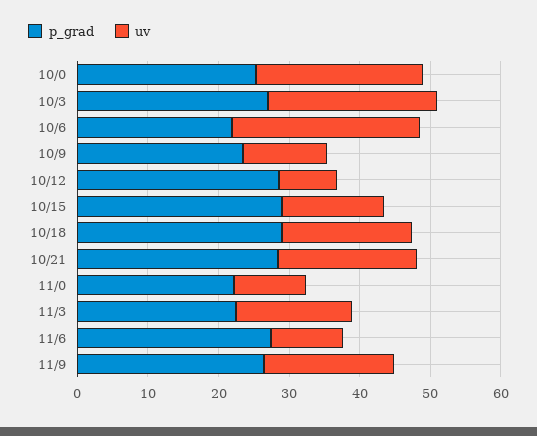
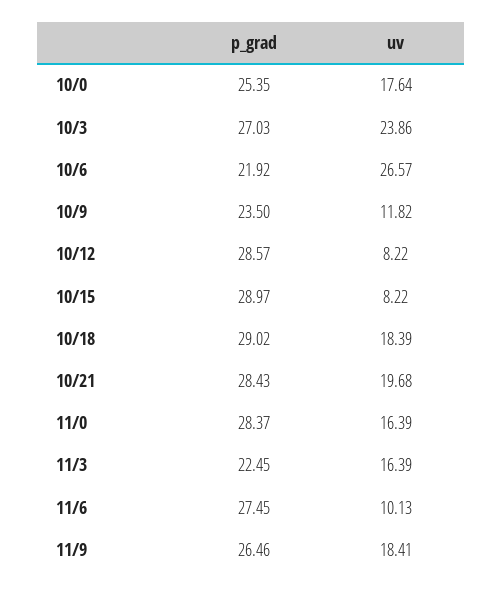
uv, 10/0: 24 -> 17.64
uv, 10/15: 14 -> 8.22
p_grad, 11/0: 22 -> 28.37
uv, 11/0: 10 -> 16.39

